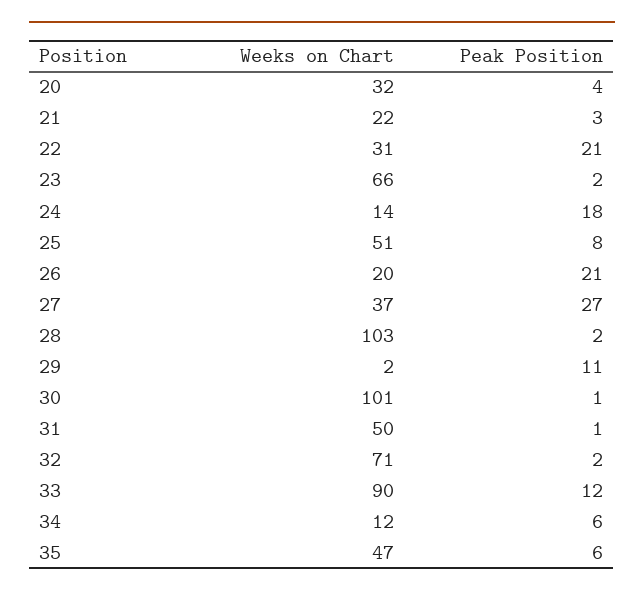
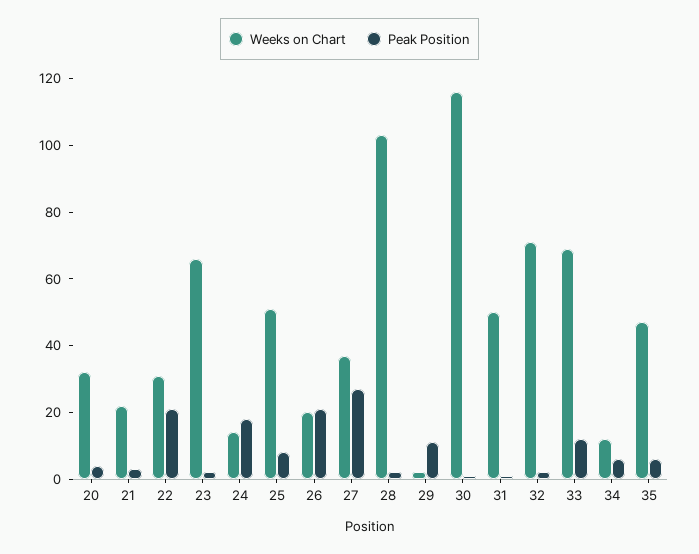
Weeks on Chart, 30: 101 -> 115
Weeks on Chart, 33: 90 -> 70

